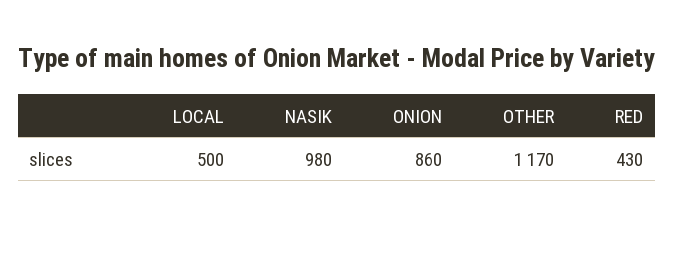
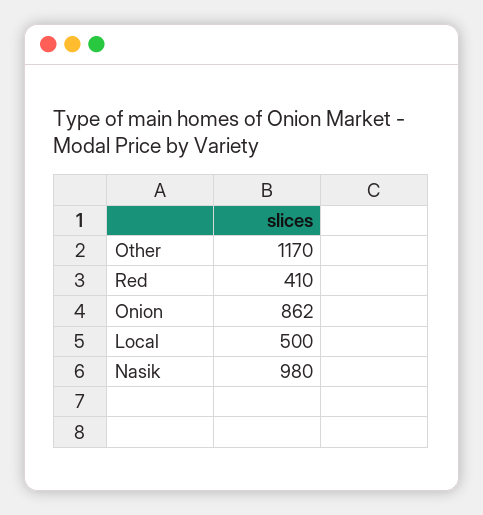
ONION: 860 -> 862
RED: 430 -> 410

